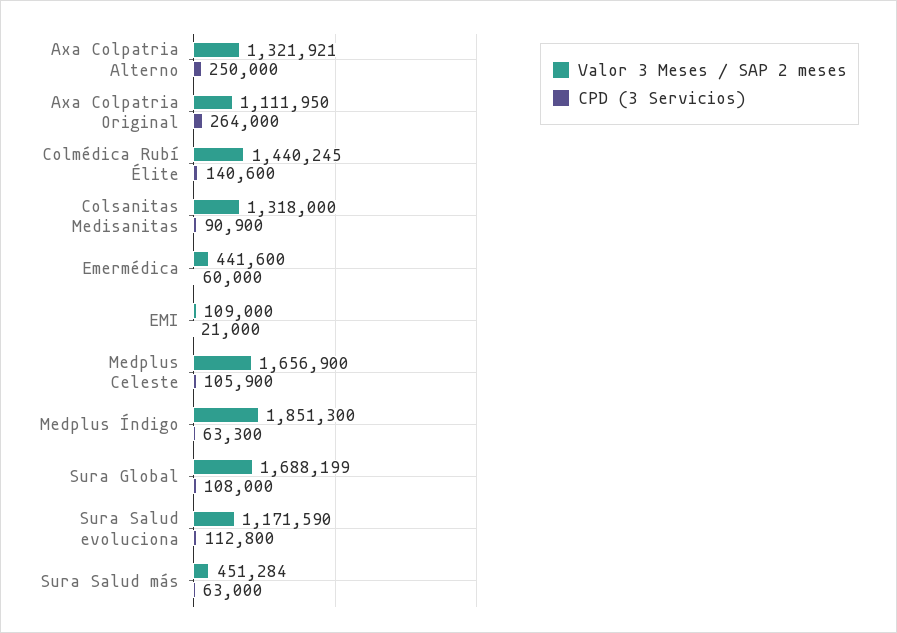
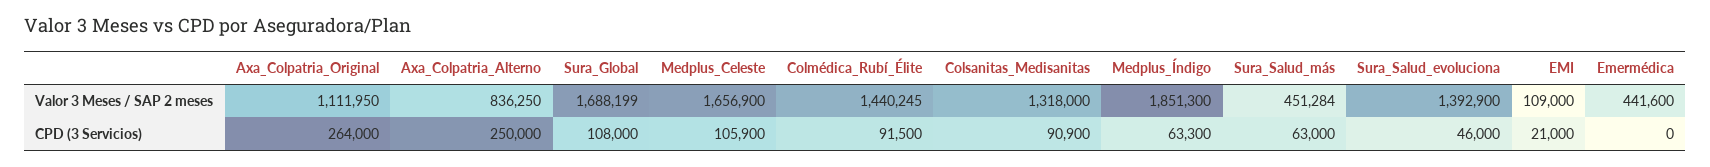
Valor 3 Meses / SAP 2 meses, Axa Colpatria Alterno: 1321921 -> 836250
CPD (3 Servicios), Colmédica Rubí Élite: 140600 -> 91500
CPD (3 Servicios), Emermédica: 60000 -> 0
Valor 3 Meses / SAP 2 meses, Sura Salud evoluciona: 1171590 -> 1392900
CPD (3 Servicios), Sura Salud evoluciona: 112800 -> 46000

